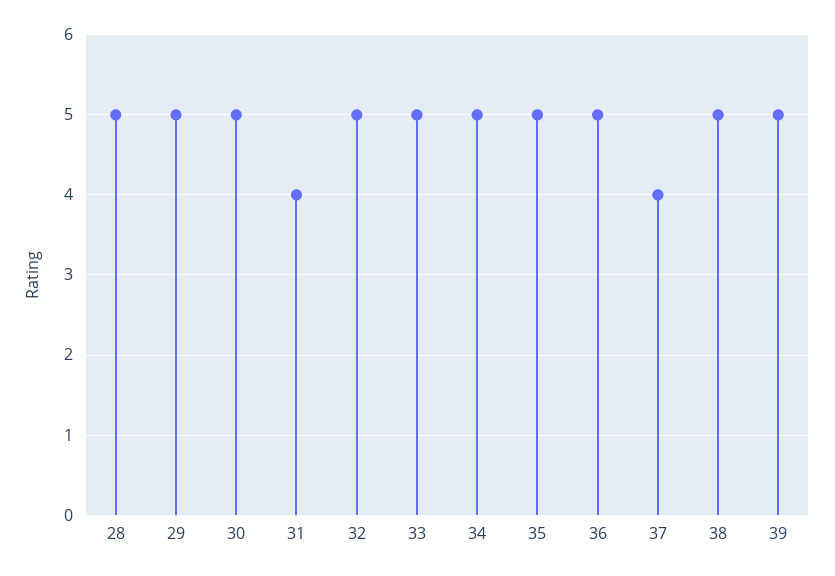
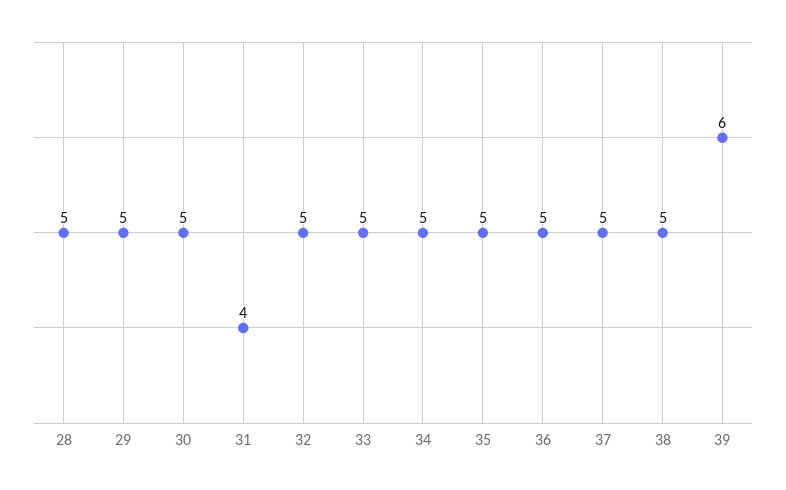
37: 4 -> 5
39: 5 -> 6

